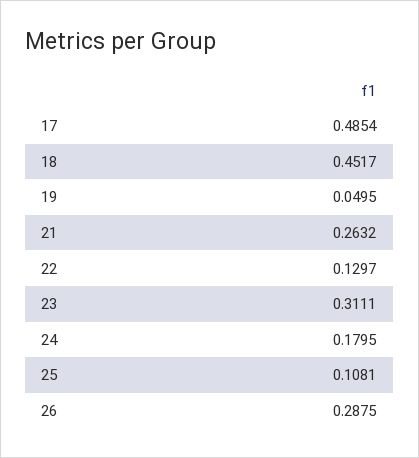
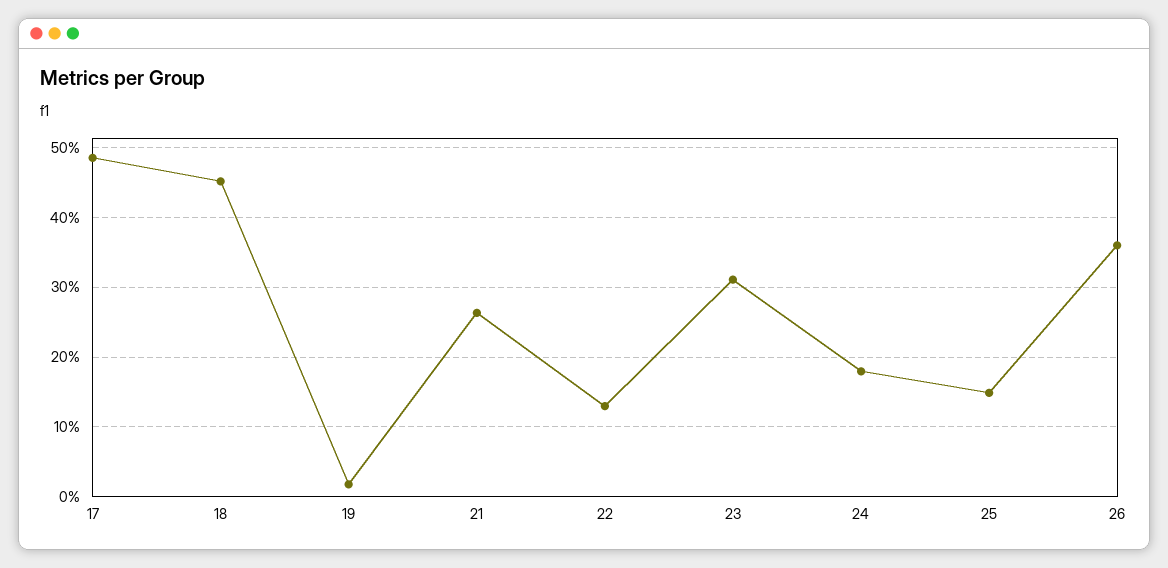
19: 0.0495 -> 0.02
25: 0.1081 -> 0.15
26: 0.2875 -> 0.36

